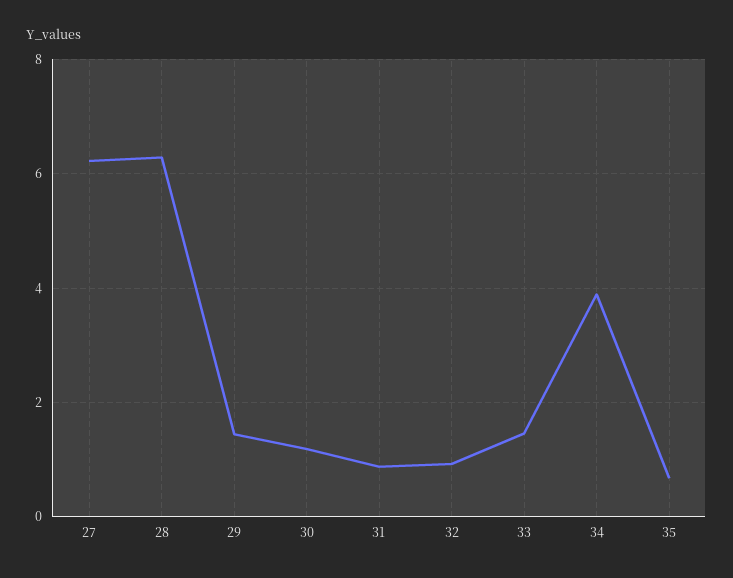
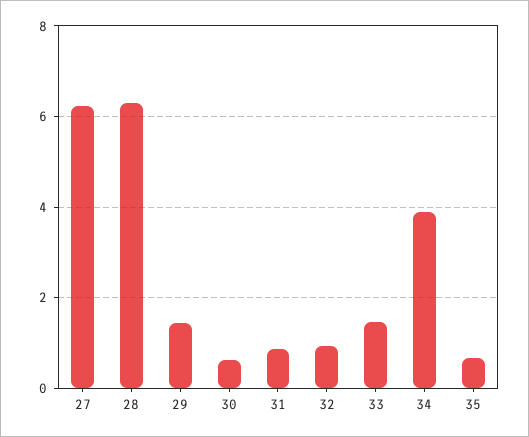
30: 1.2 -> 0.6

